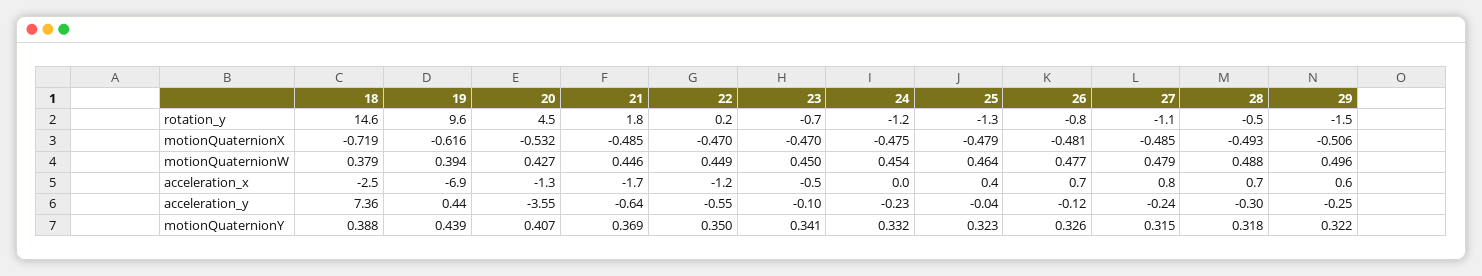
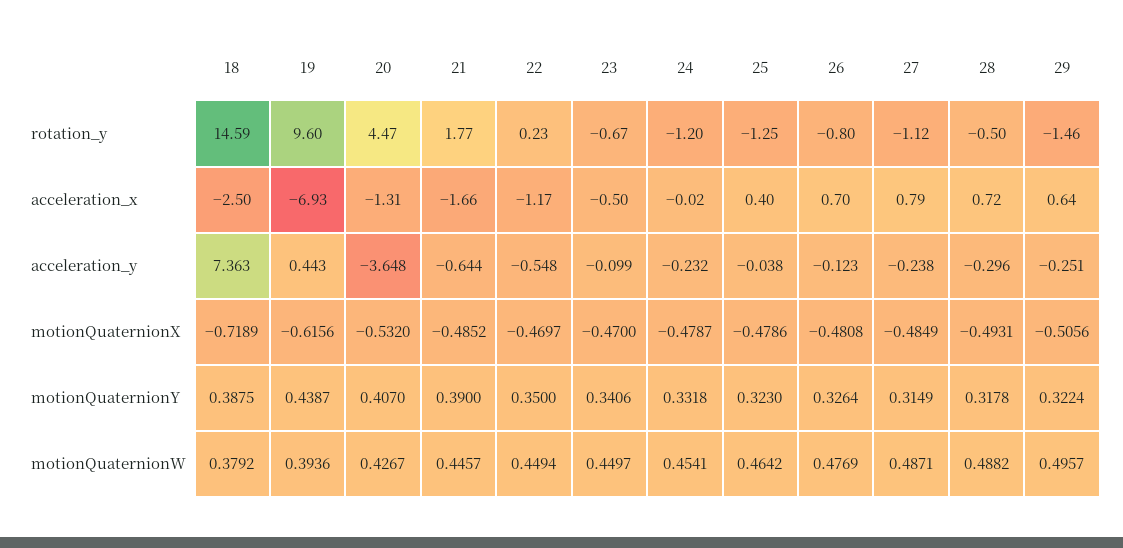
24, motionQuaternionX: -0.475 -> -0.4787
27, motionQuaternionW: 0.479 -> 0.4871
20, acceleration_y: -3.55 -> -3.648
21, motionQuaternionY: 0.369 -> 0.39

